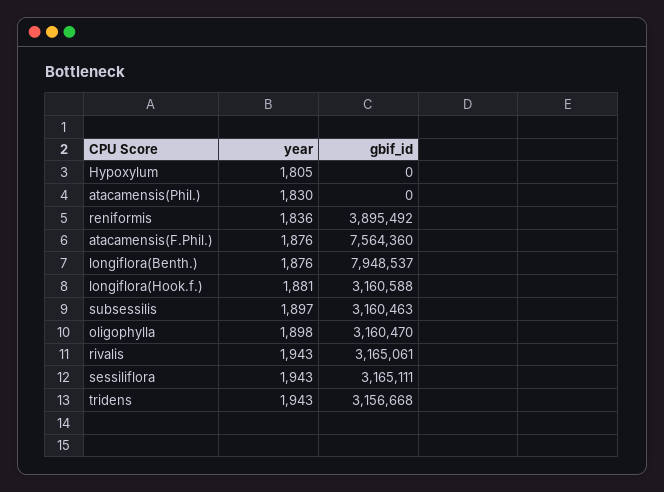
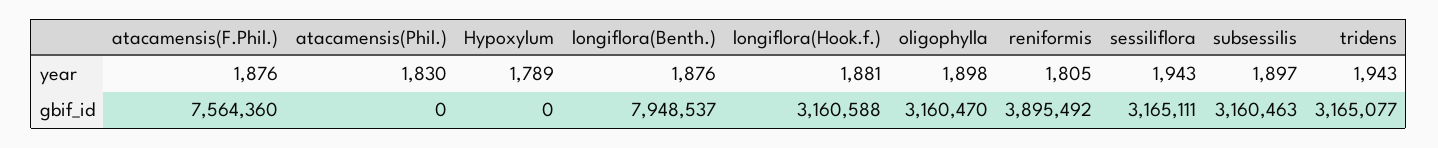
year, Hypoxylum: 1805 -> 1789
year, reniformis: 1836 -> 1805
year, rivalis: 1943 -> none
gbif_id, rivalis: 3165061 -> none
gbif_id, tridens: 3156668 -> 3165077

